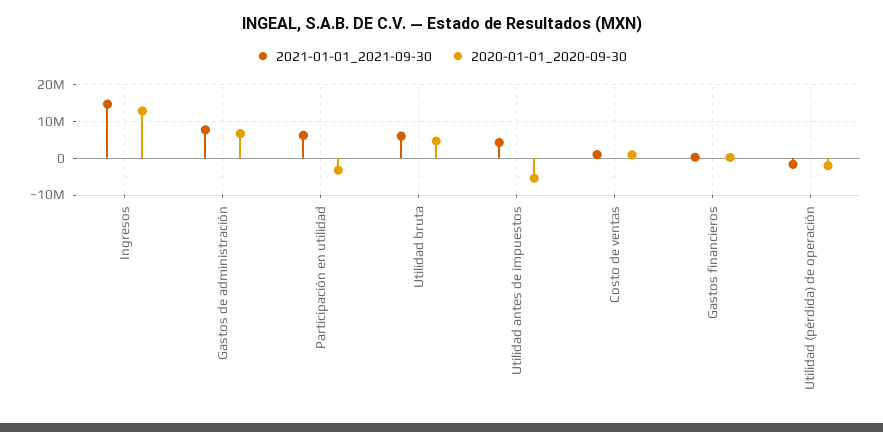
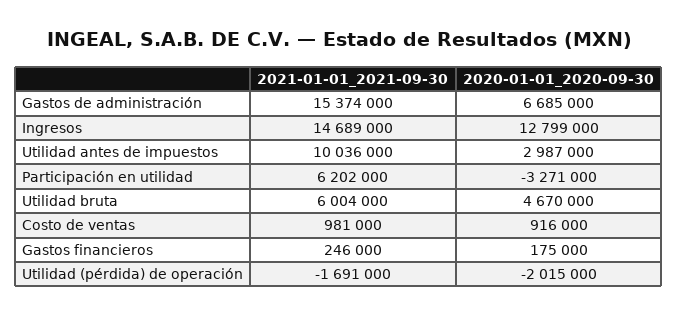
2021-01-01_2021-09-30, Gastos de administración: 8000000 -> 15374000
2021-01-01_2021-09-30, Utilidad antes de impuestos: 4000000 -> 10036000
2020-01-01_2020-09-30, Utilidad antes de impuestos: -6000000 -> 2987000

